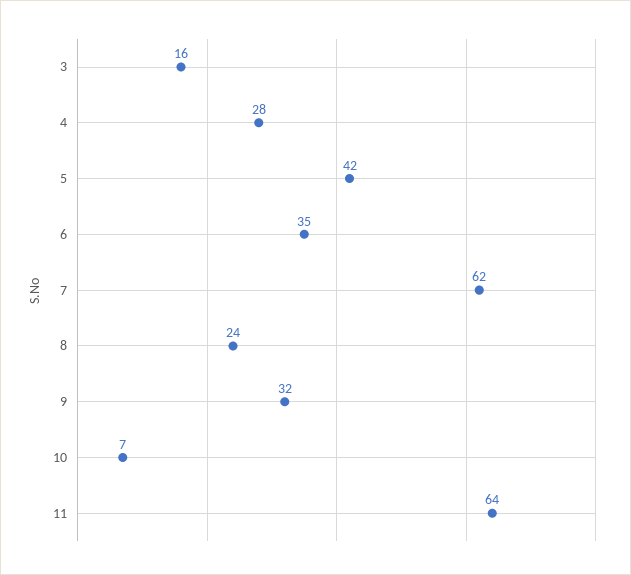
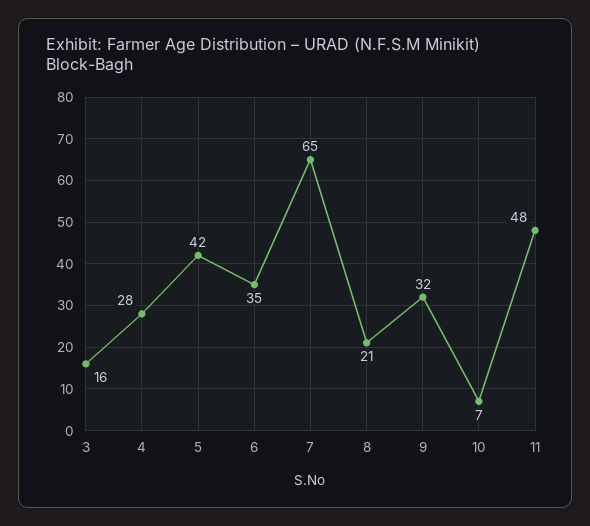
7: 62 -> 65
8: 24 -> 21
11: 64 -> 48

